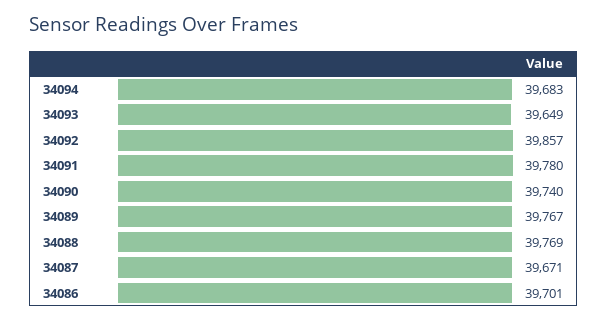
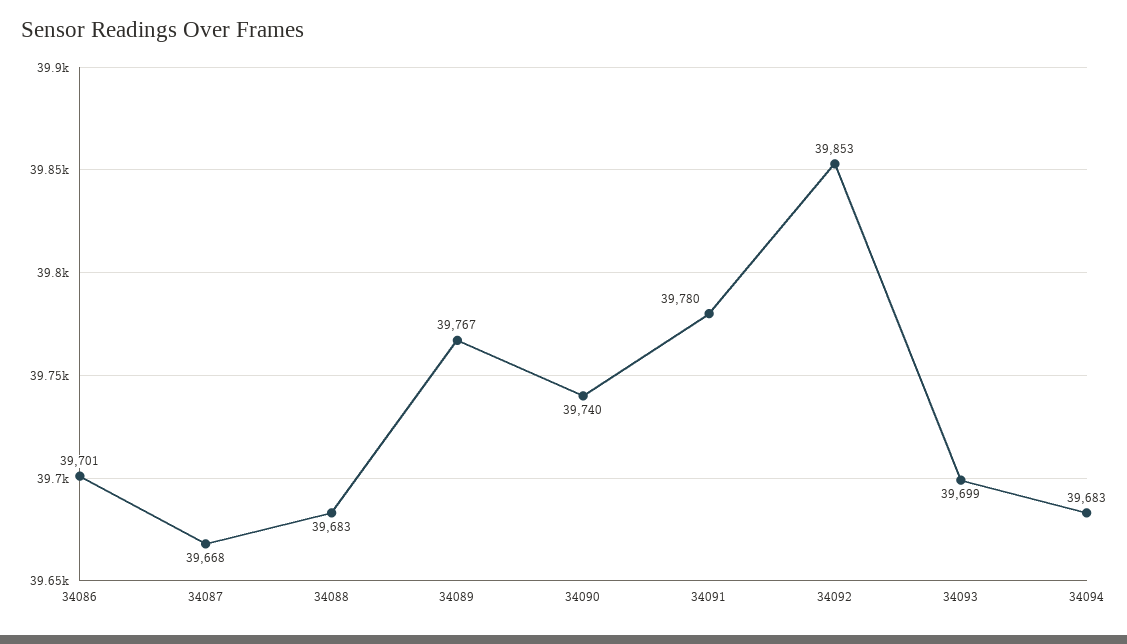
34093: 39649 -> 39699
34092: 39857 -> 39853
34088: 39769 -> 39683
34087: 39671 -> 39668

